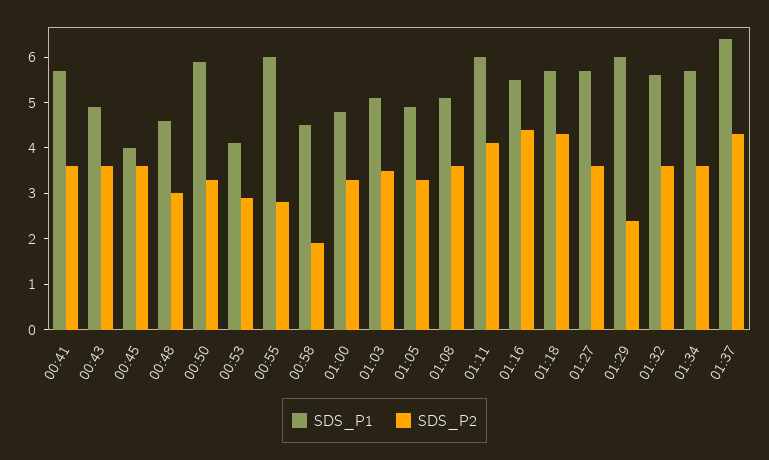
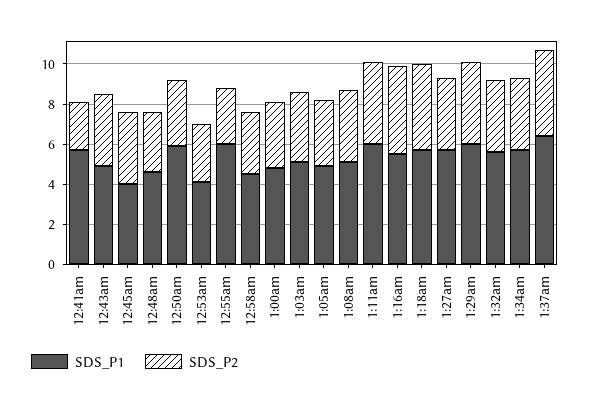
SDS_P2, 00:41: 3.5 -> 2.5
SDS_P2, 00:58: 2 -> 3
SDS_P2, 01:29: 2.5 -> 4

